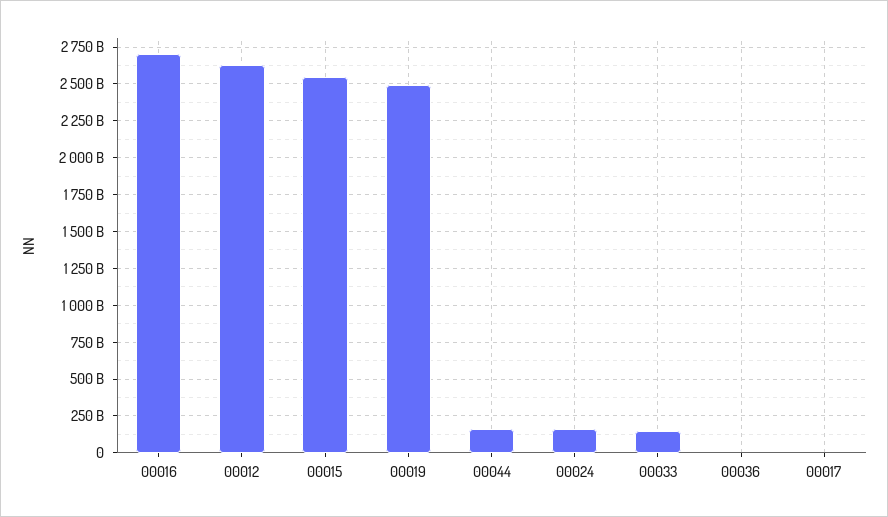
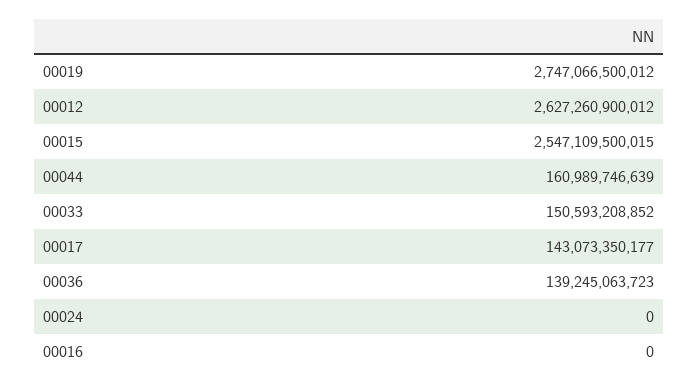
00016: 2700000000000 -> 0
00019: 2500000000000 -> 2747066500012
00024: 150000000000 -> 0
00036: 0 -> 139245063723
00017: 0 -> 143073350177

